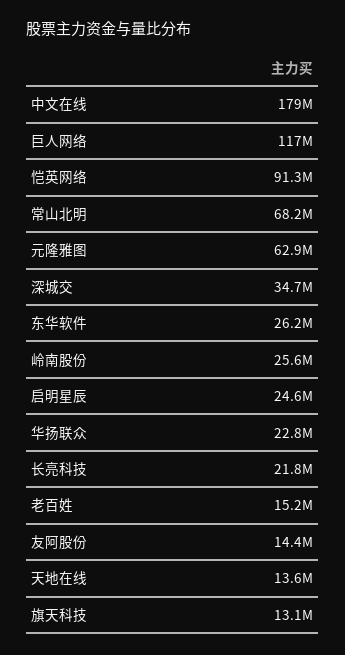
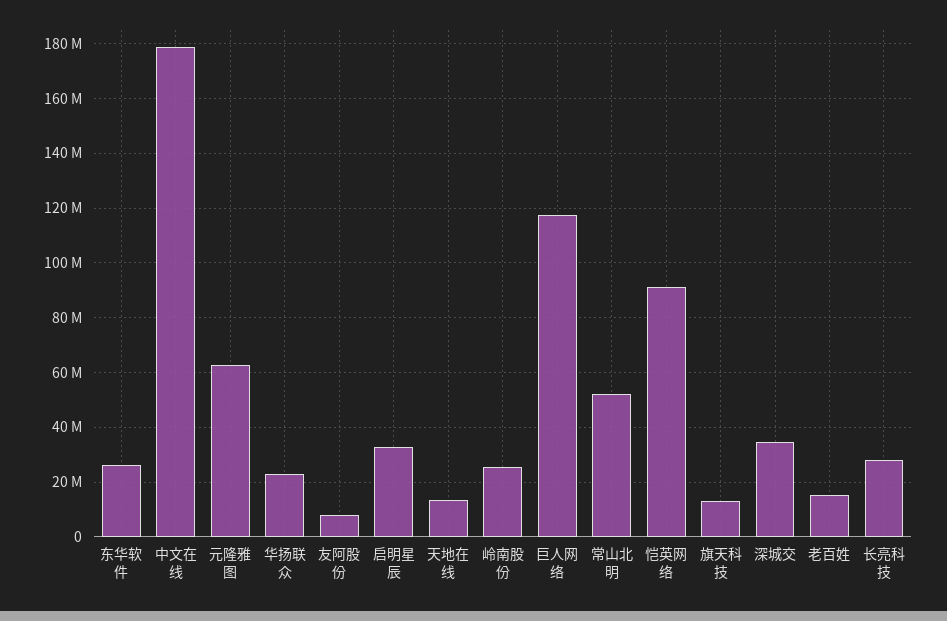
常山北明: 68200000 -> 52500000
启明星辰: 24600000 -> 32500000
长亮科技: 21800000 -> 27500000
友阿股份: 14400000 -> 7500000

